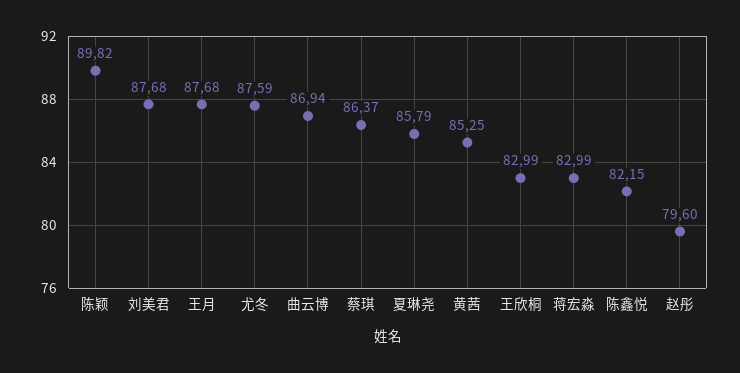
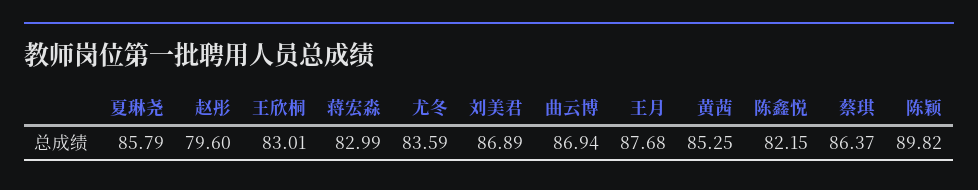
刘美君: 87.68 -> 86.89
尤冬: 87.59 -> 83.59
王欣桐: 82.99 -> 83.01

